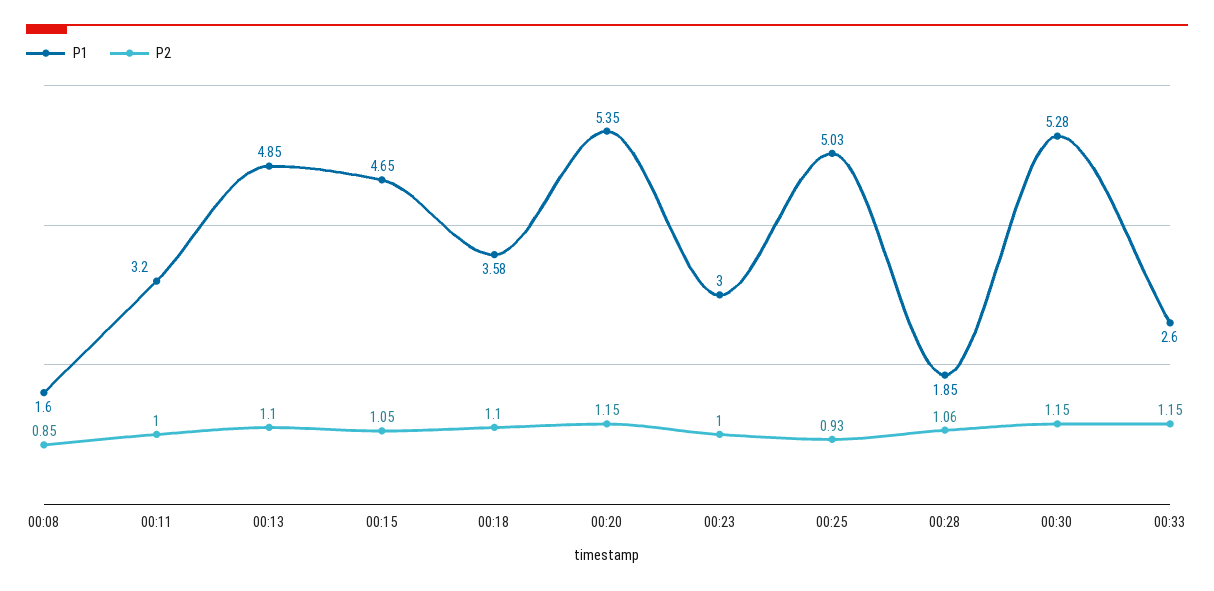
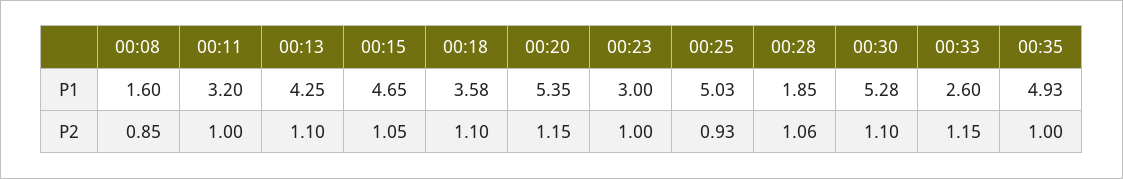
P1, 00:13: 4.85 -> 4.25
P2, 00:30: 1.15 -> 1.1
P1, 00:35: none -> 4.93
P2, 00:35: none -> 1

